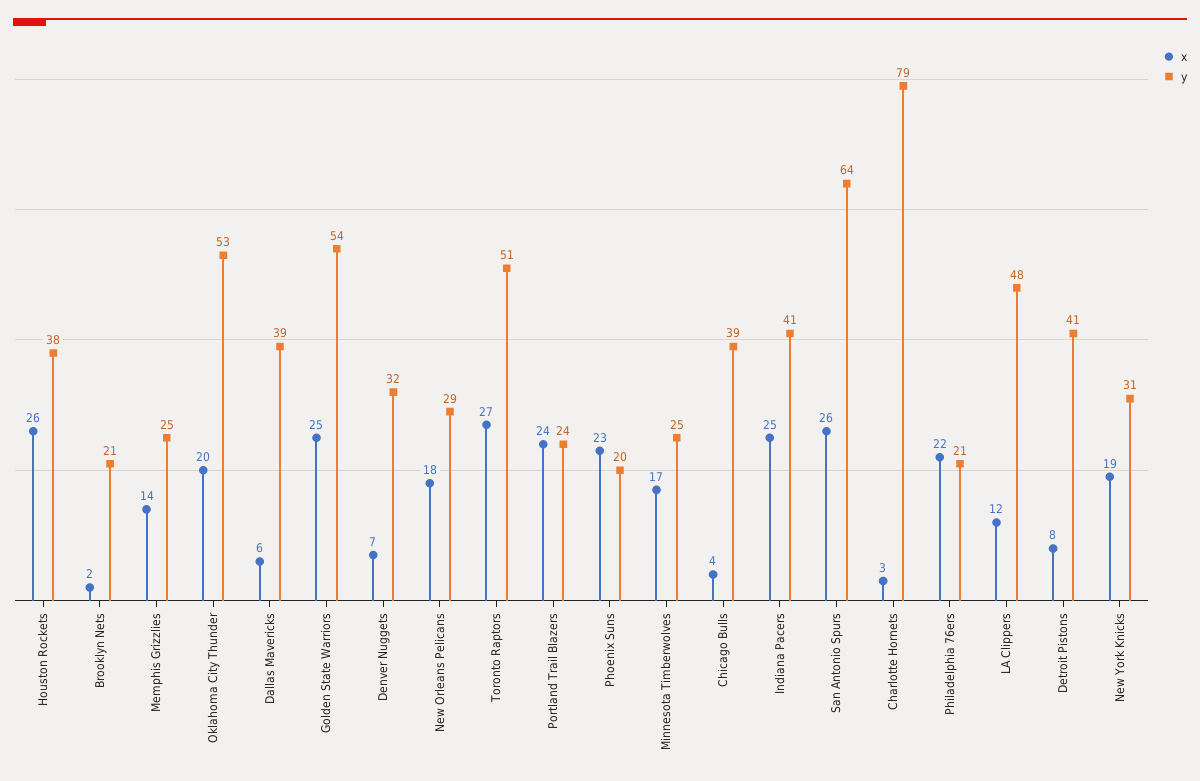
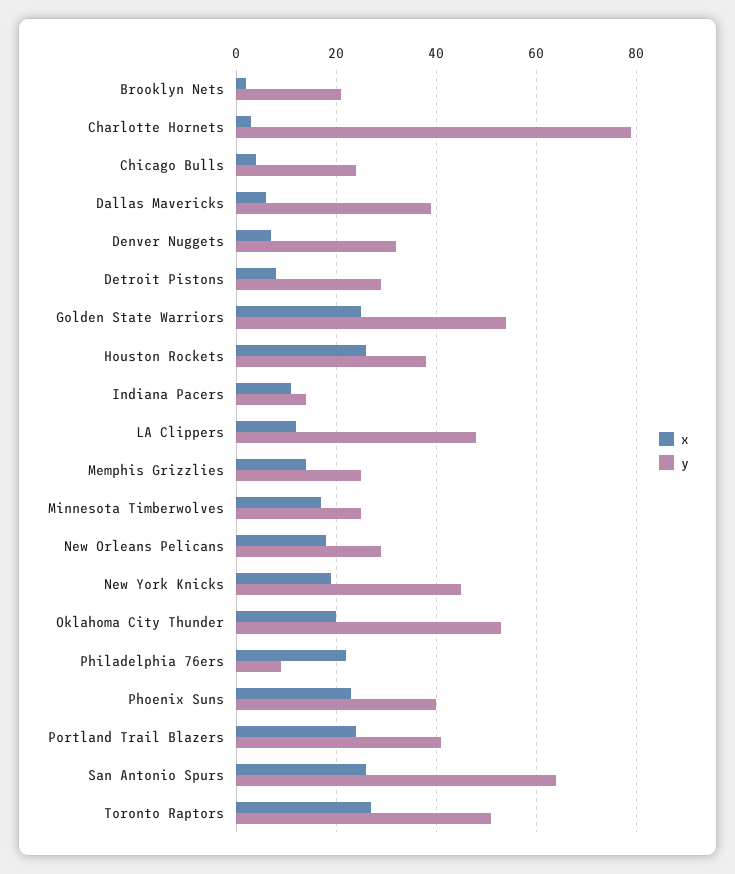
y, Portland Trail Blazers: 24 -> 40
y, Phoenix Suns: 20 -> 40
y, Chicago Bulls: 39 -> 25
x, Indiana Pacers: 25 -> 10
y, Indiana Pacers: 41 -> 15
y, Philadelphia 76ers: 21 -> 10
y, Detroit Pistons: 41 -> 30
y, New York Knicks: 31 -> 45

